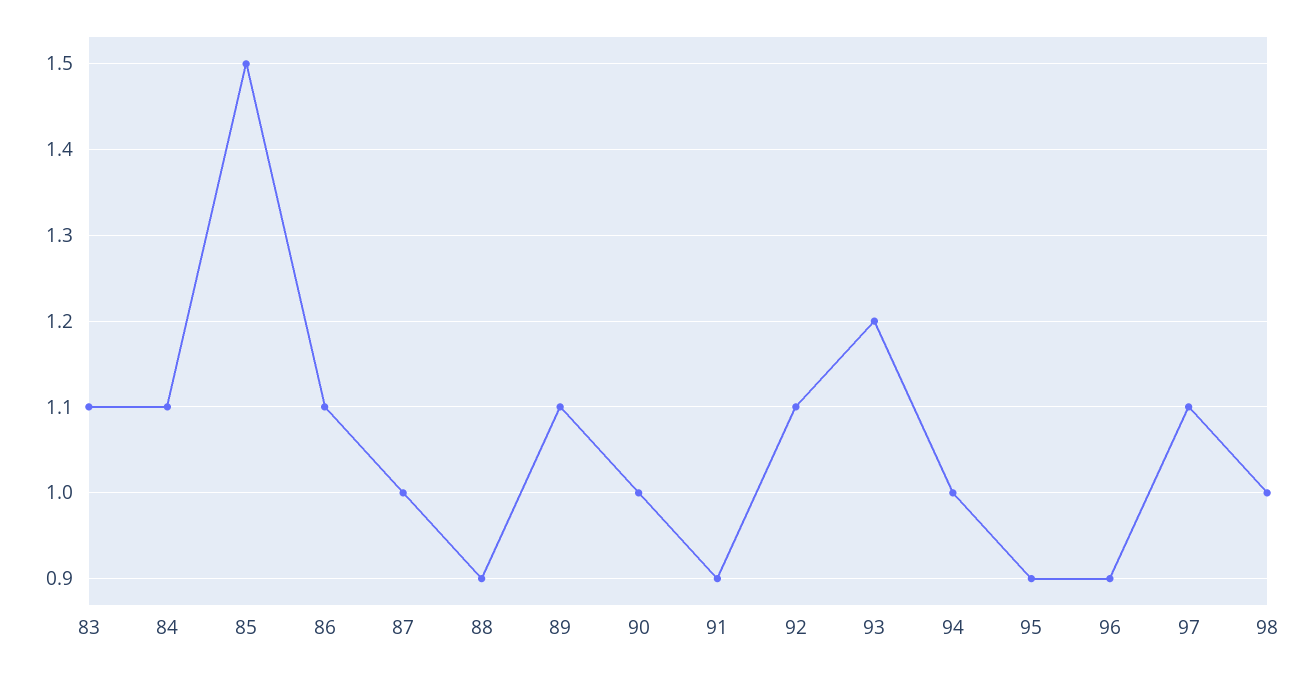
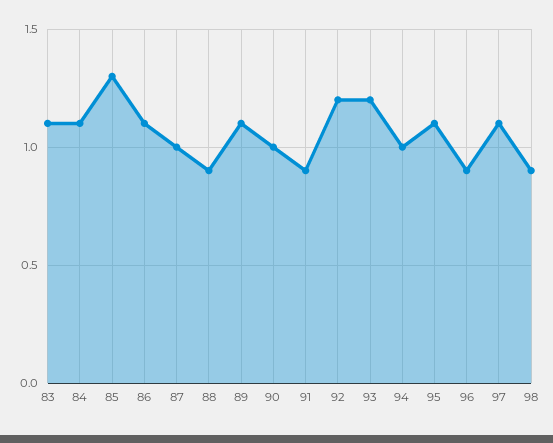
85: 1.5 -> 1.3
92: 1.1 -> 1.2
95: 0.9 -> 1.1
98: 1 -> 0.9

